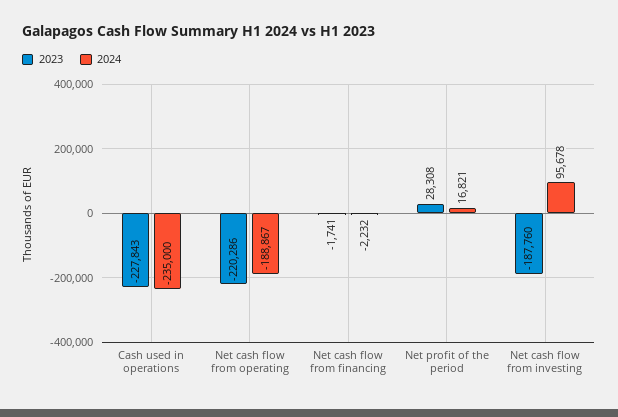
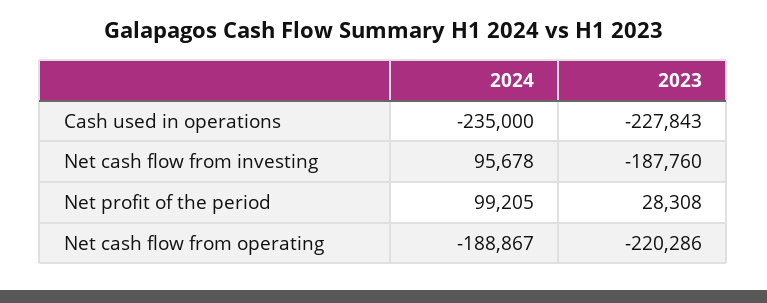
2023, Net cash flow from financing: -1741 -> none
2024, Net cash flow from financing: -2232 -> none
2024, Net profit of the period: 16821 -> 99205

